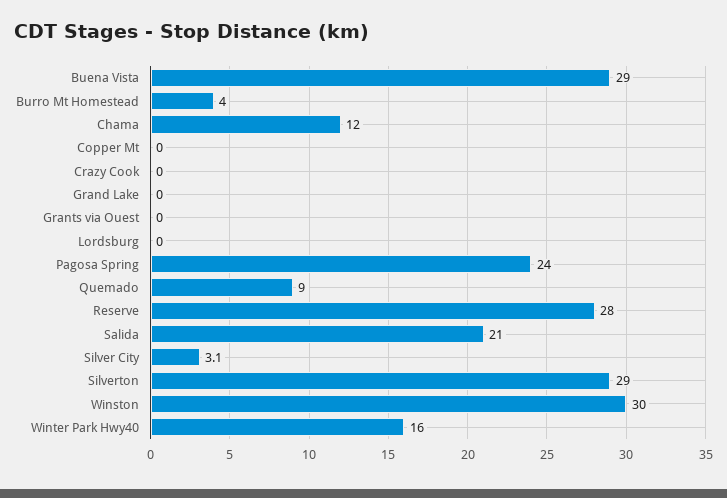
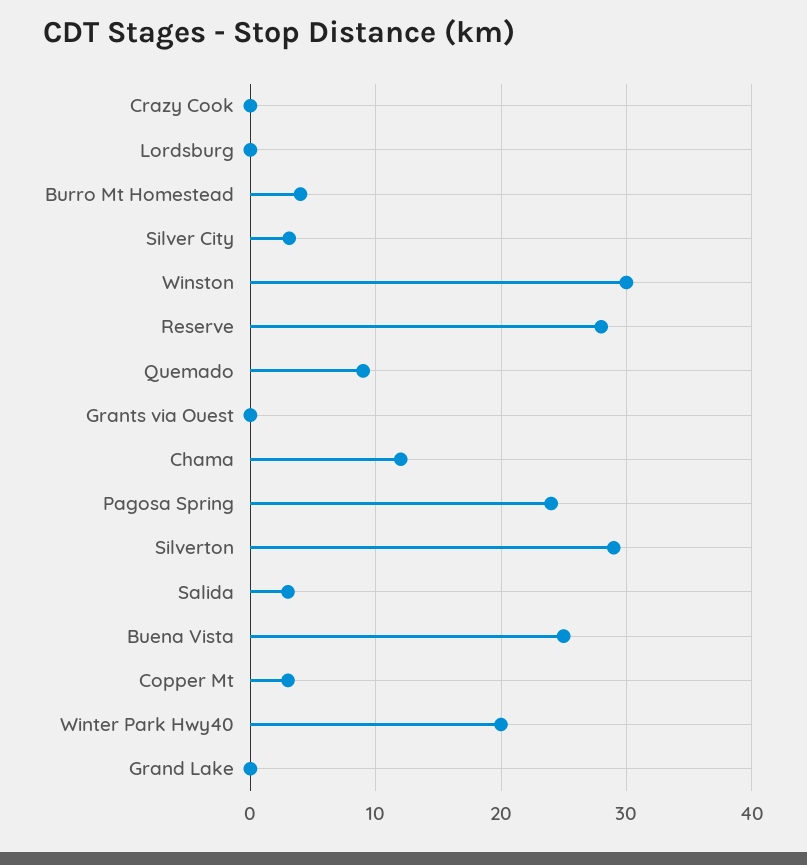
Buena Vista: 29 -> 25
Copper Mt: 0 -> 3
Salida: 21 -> 3
Winter Park Hwy40: 16 -> 20

